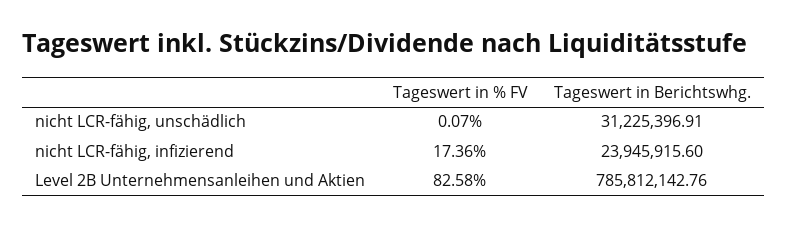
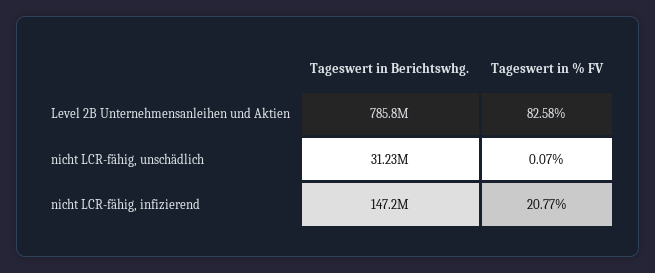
Tageswert in % FV, nicht LCR-fähig, infizierend: 17.36 -> 20.77
Tageswert in Berichtswhg., nicht LCR-fähig, infizierend: 23945915.6 -> 147200000

